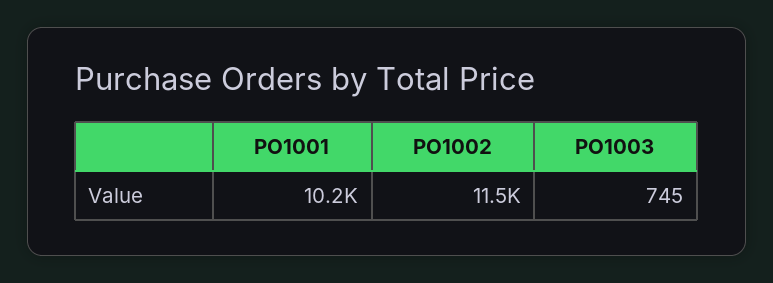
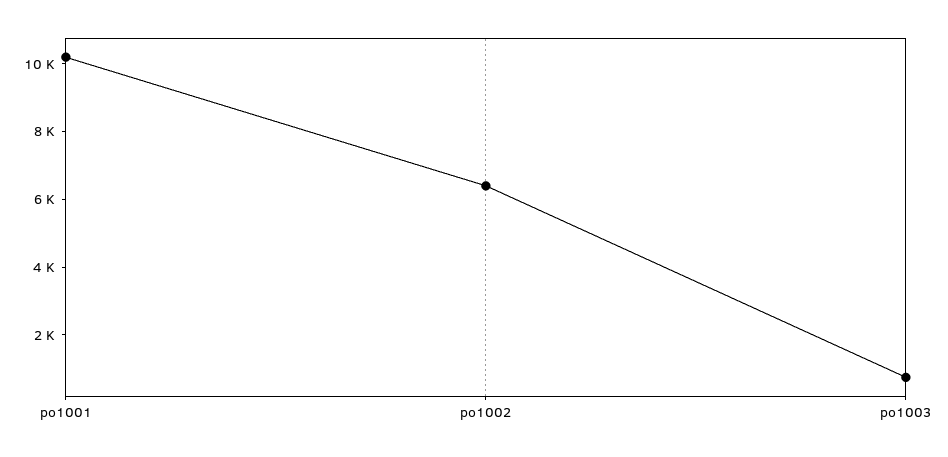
PO1002: 11500 -> 6500

